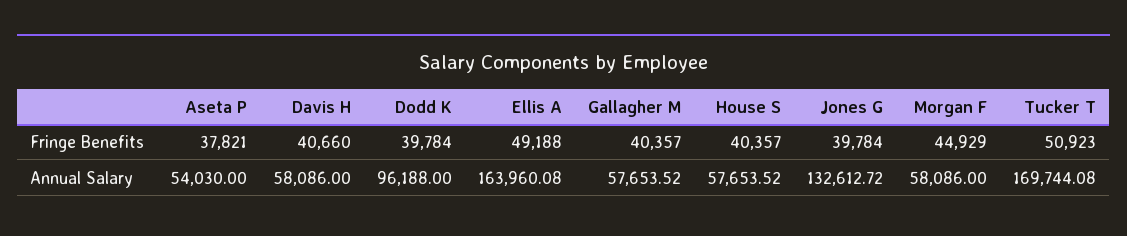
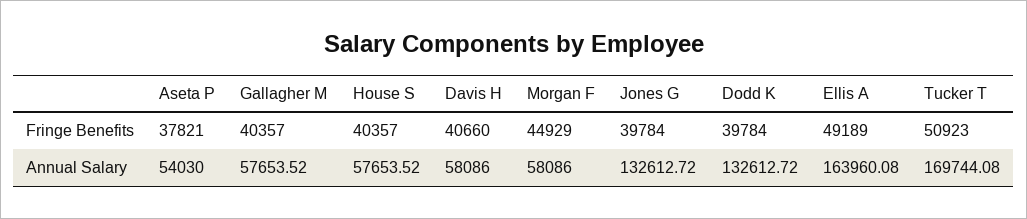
Ellis A, Fringe Benefits: 49188 -> 49189
Dodd K, Annual Salary: 96188 -> 132612.72

